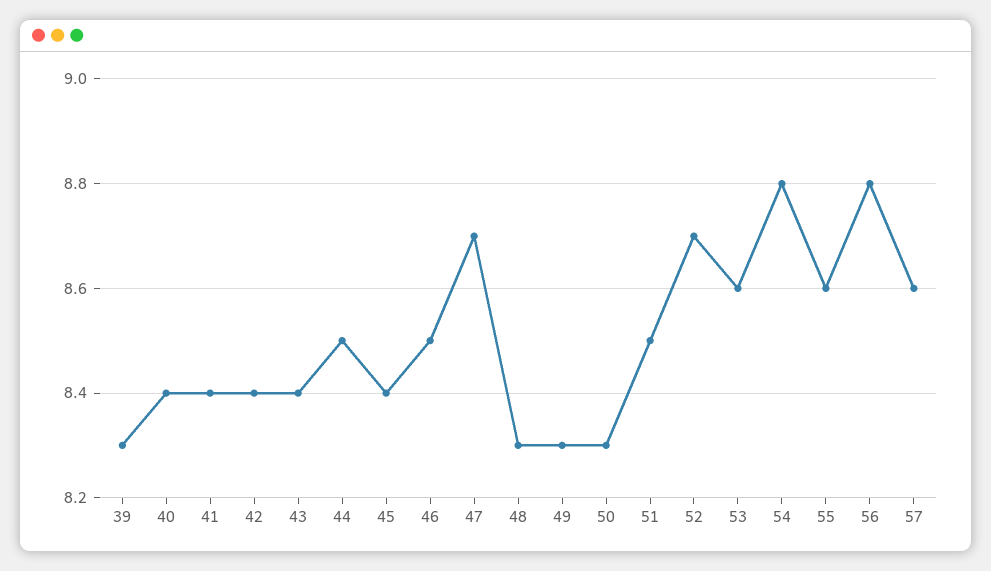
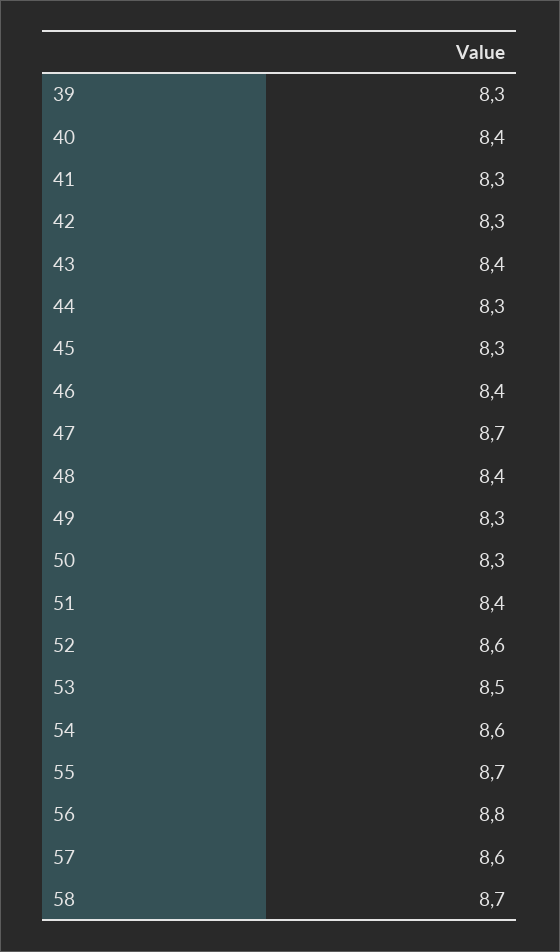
41: 8.4 -> 8.3
42: 8.4 -> 8.3
44: 8.5 -> 8.3
45: 8.4 -> 8.3
46: 8.5 -> 8.4
48: 8.3 -> 8.4
51: 8.5 -> 8.4
52: 8.7 -> 8.6
53: 8.6 -> 8.5
54: 8.8 -> 8.6
55: 8.6 -> 8.7
58: none -> 8.7

